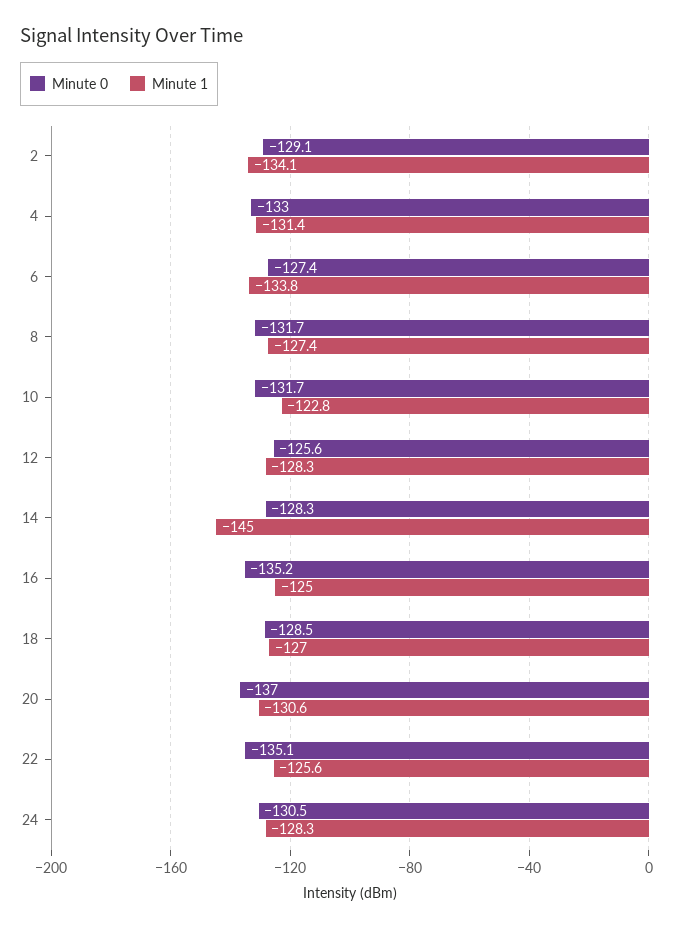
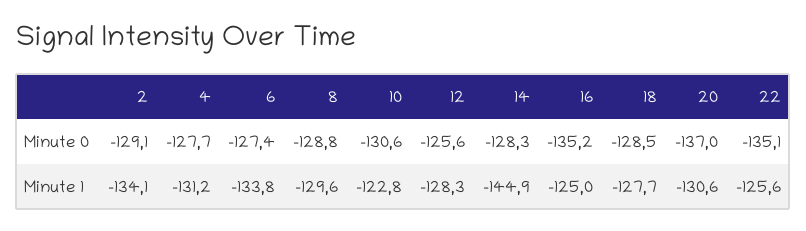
Minute 0, 4: -133 -> -127.7
Minute 1, 4: -131.4 -> -131.2
Minute 0, 8: -131.7 -> -128.8
Minute 1, 8: -127.4 -> -129.6
Minute 0, 10: -131.7 -> -130.6
Minute 1, 14: -145 -> -144.9
Minute 1, 18: -127 -> -127.7
Minute 0, 24: -130.5 -> none
Minute 1, 24: -128.3 -> none

